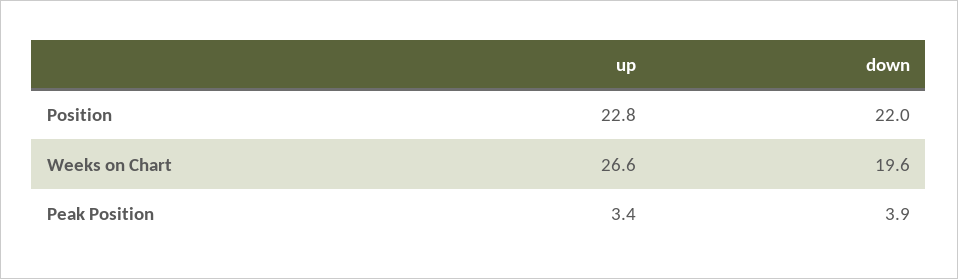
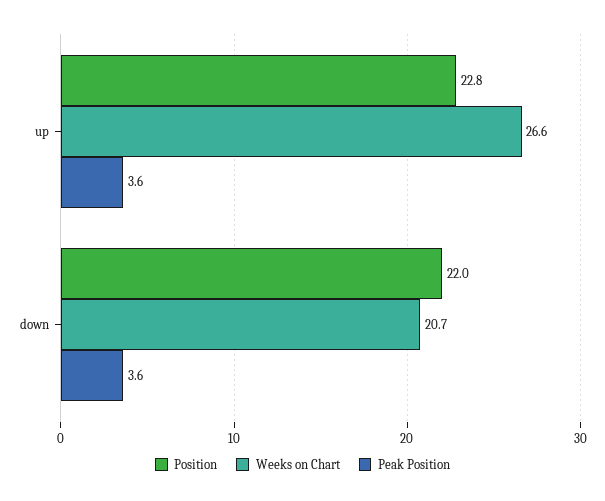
Weeks on Chart, down: 19.6 -> 20.7
Peak Position, up: 3.4 -> 3.6
Peak Position, down: 3.9 -> 3.6

